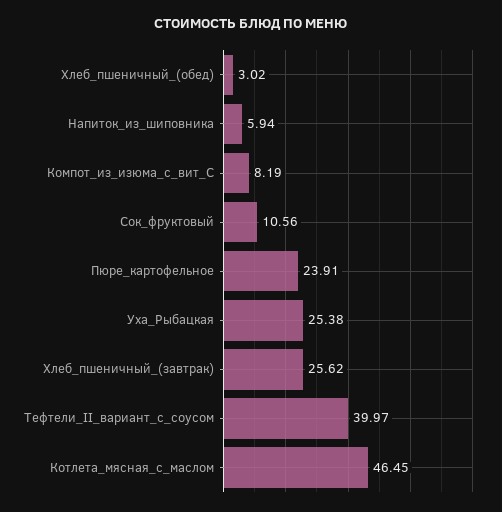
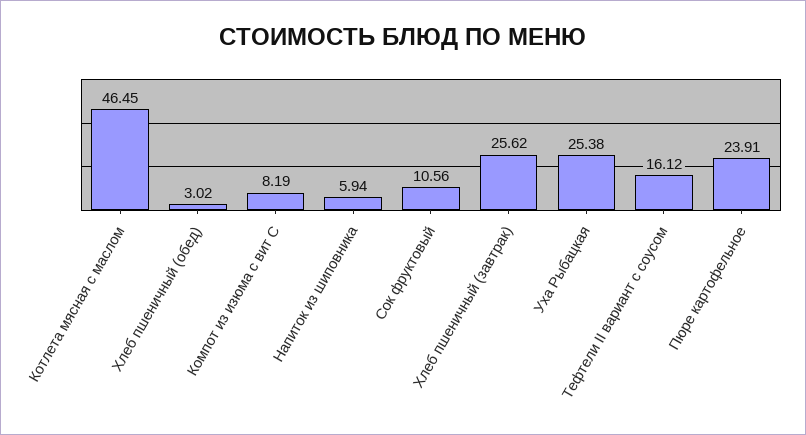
Тефтели_II_вариант_с_соусом: 39.97 -> 16.12

